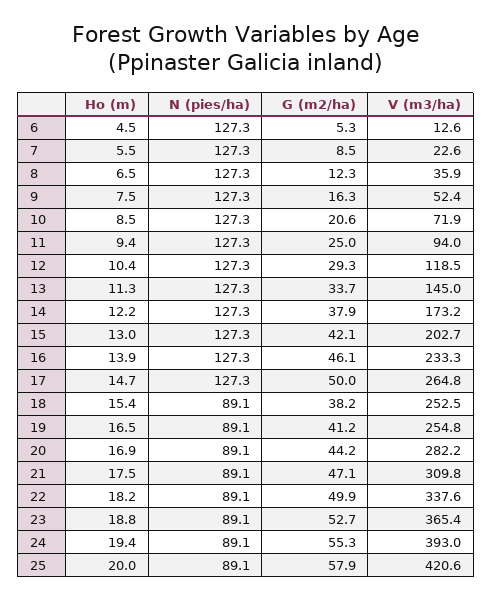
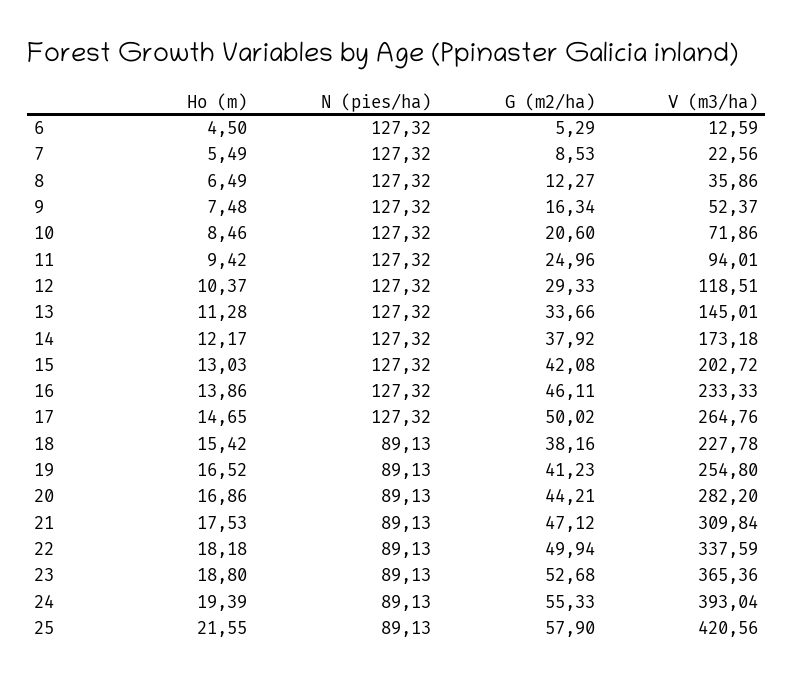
V (m3/ha), 18: 252.5 -> 227.78
Ho (m), 25: 20 -> 21.55

